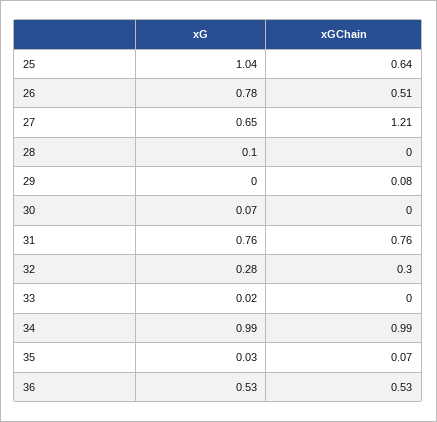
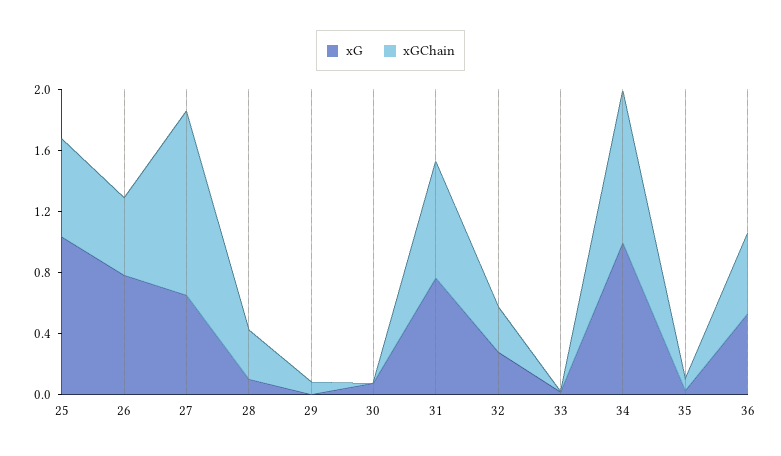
xGChain, 28: 0 -> 0.3

